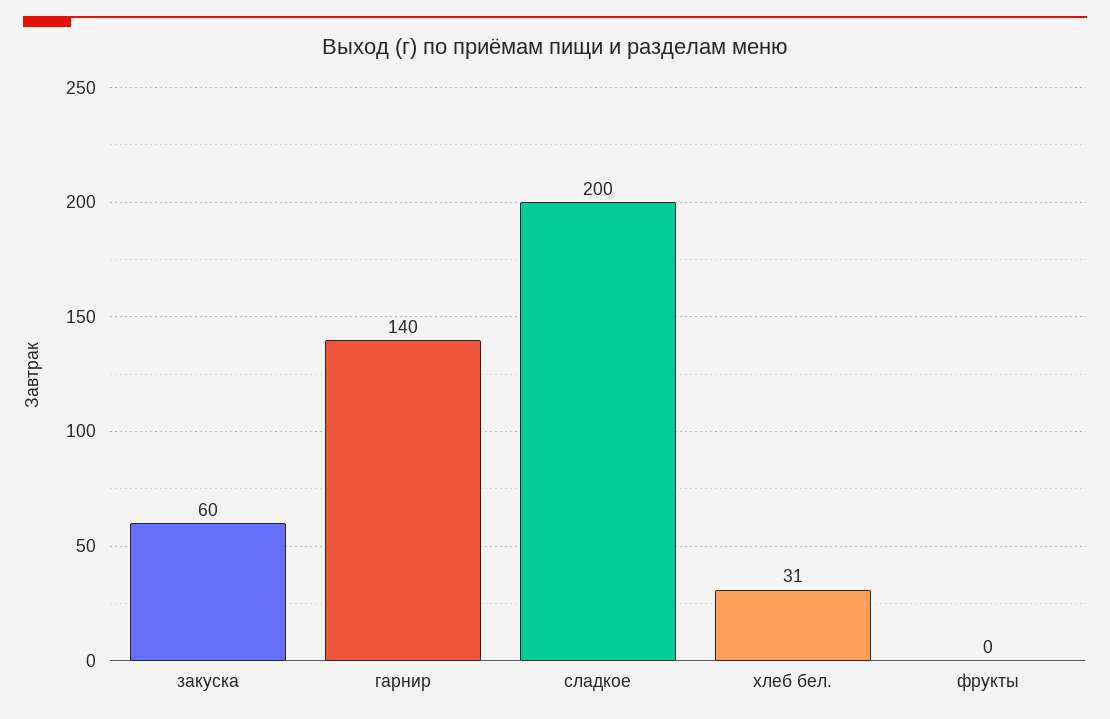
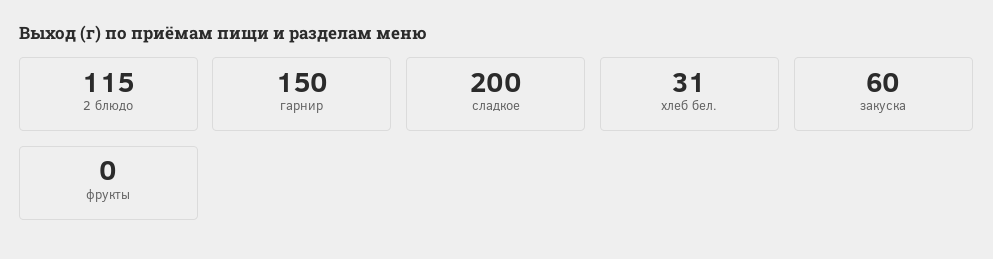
гарнир: 140 -> 150
2 блюдо: none -> 115

